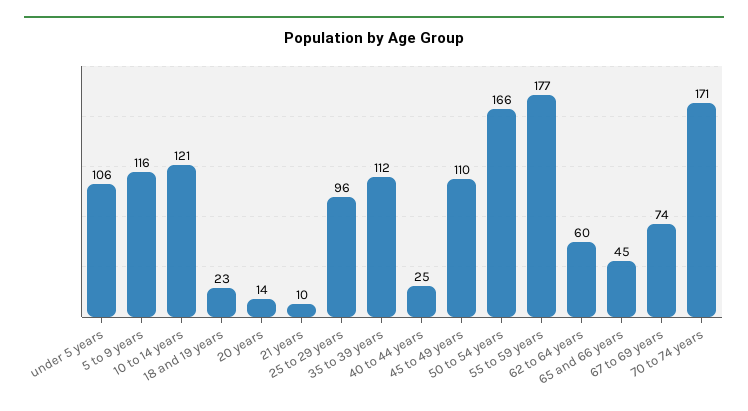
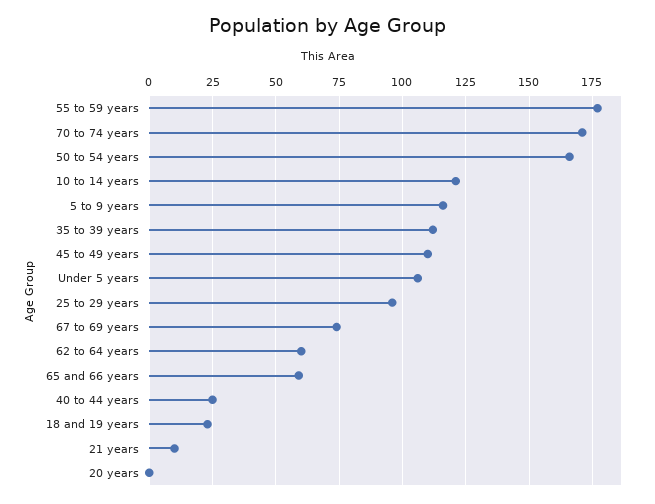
20 years: 14 -> 0
65 and 66 years: 45 -> 60

